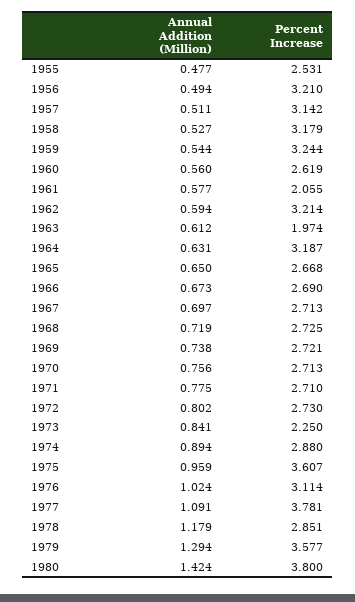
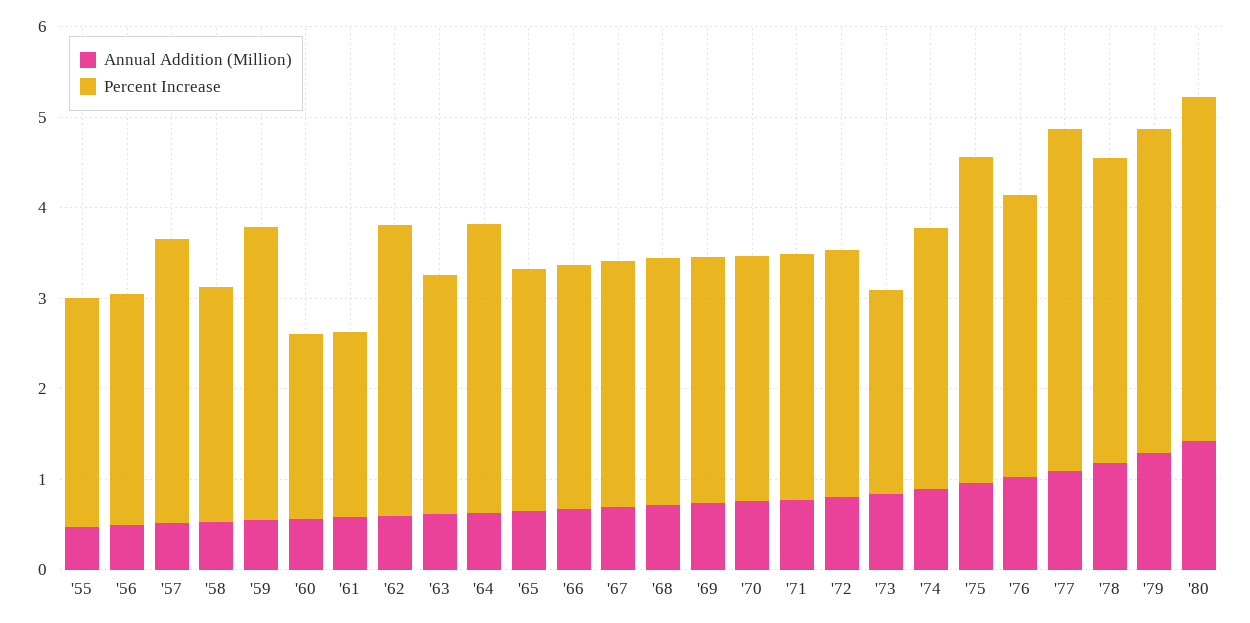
Percent Increase, 1956: 3.21 -> 2.6
Percent Increase, 1958: 3.179 -> 2.6
Percent Increase, 1960: 2.619 -> 2
Percent Increase, 1963: 1.974 -> 2.6
Percent Increase, 1978: 2.851 -> 3.4

